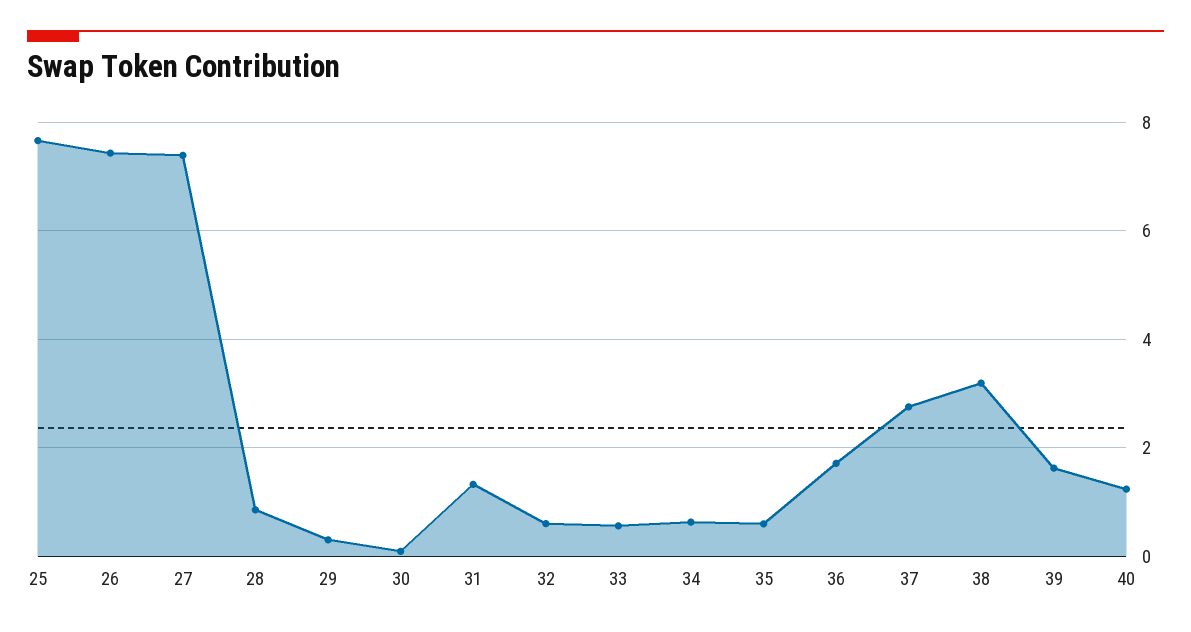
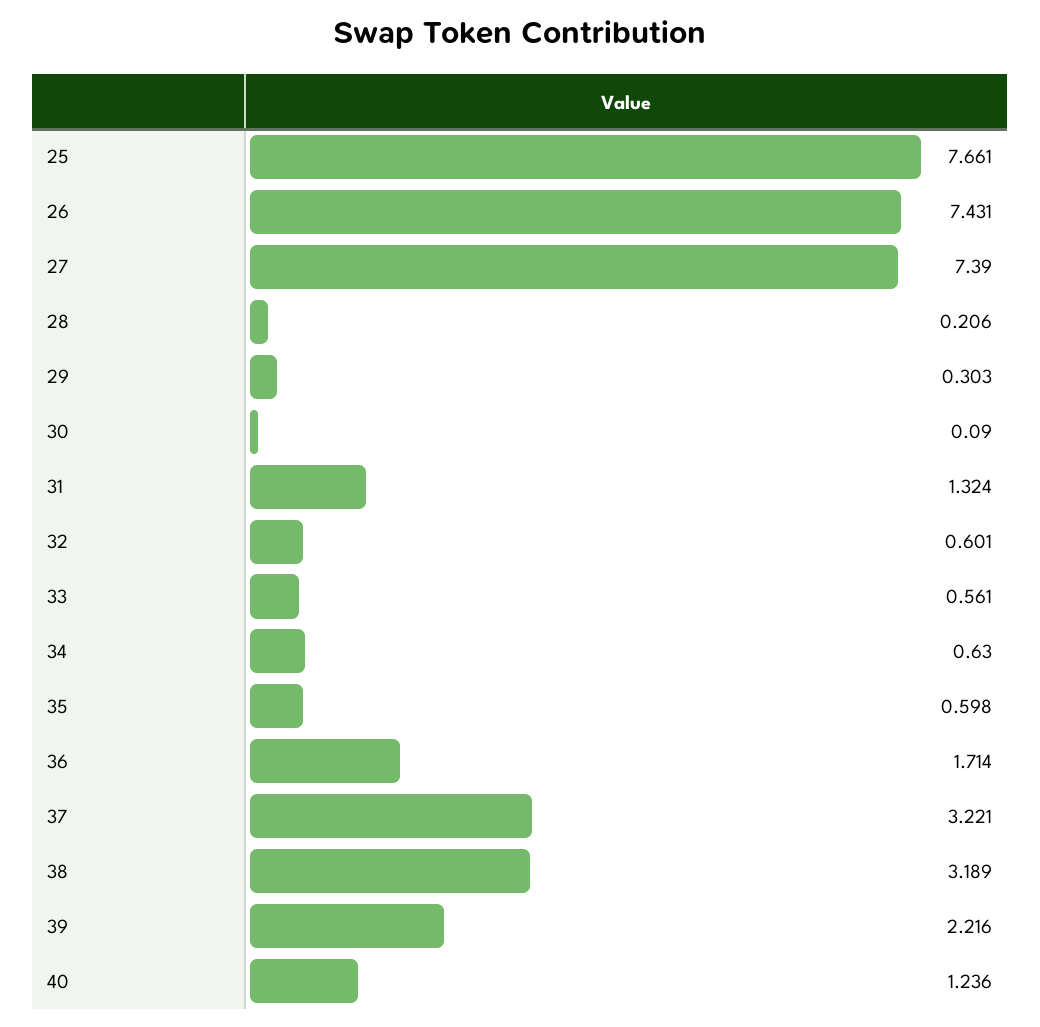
28: 0.8 -> 0.206
37: 2.8 -> 3.221
39: 1.6 -> 2.216

